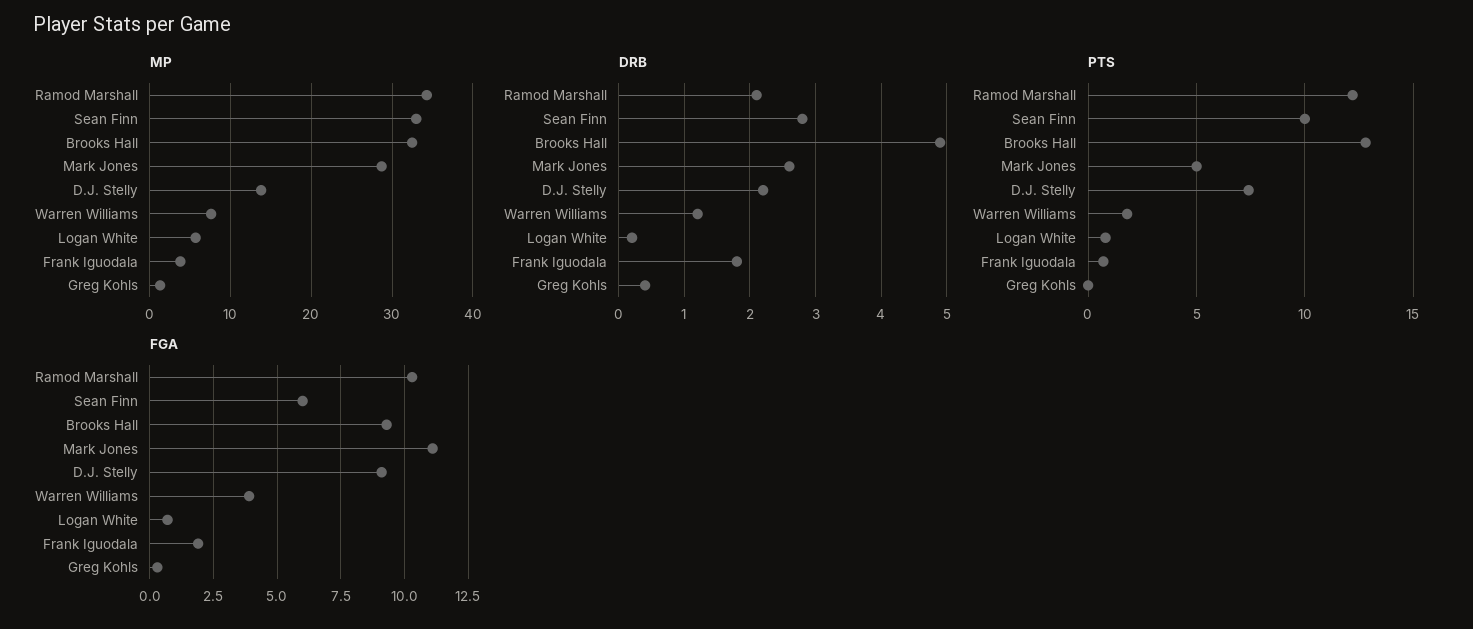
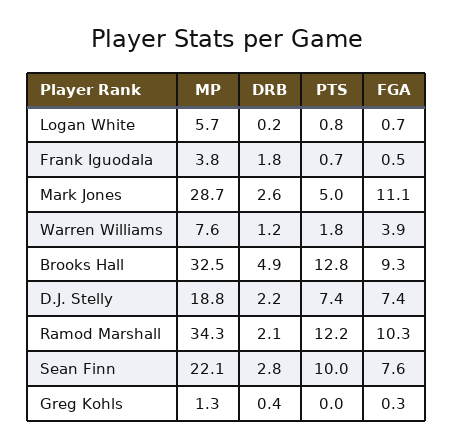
MP, Sean Finn: 33 -> 22.1
MP, D.J. Stelly: 14 -> 18.8
FGA, Sean Finn: 6 -> 7.6
FGA, D.J. Stelly: 9 -> 7.4
FGA, Frank Iguodala: 2 -> 0.5

